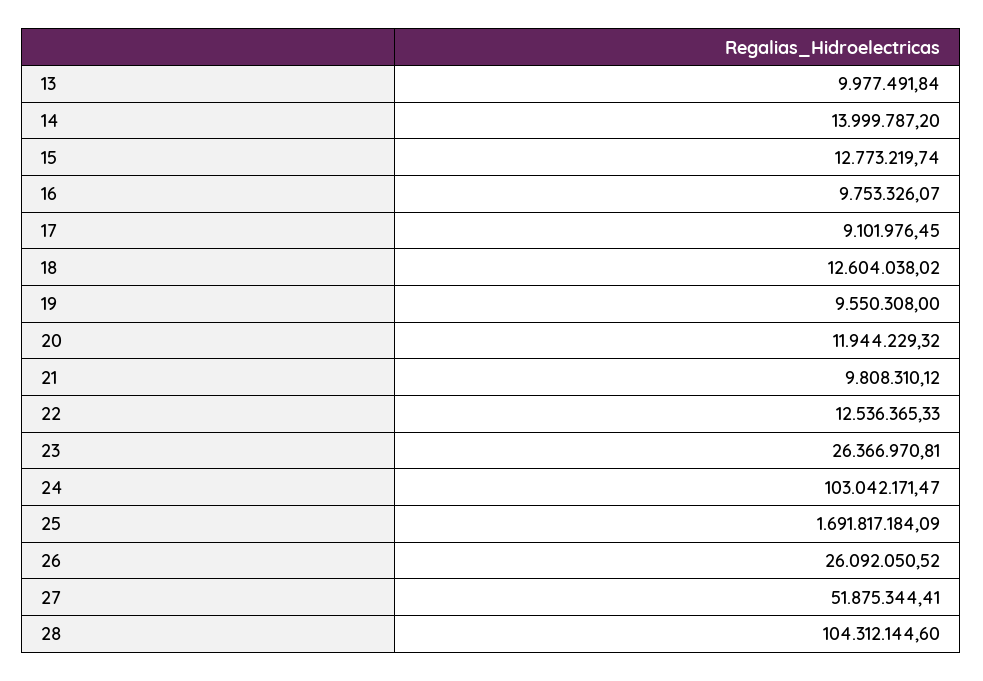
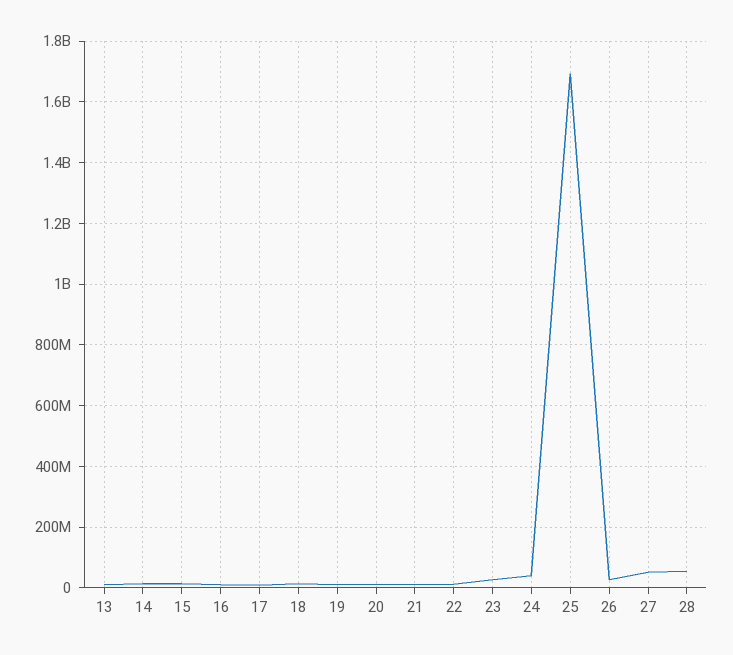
24: 103042171.47 -> 40000000
28: 104312144.6 -> 60000000

